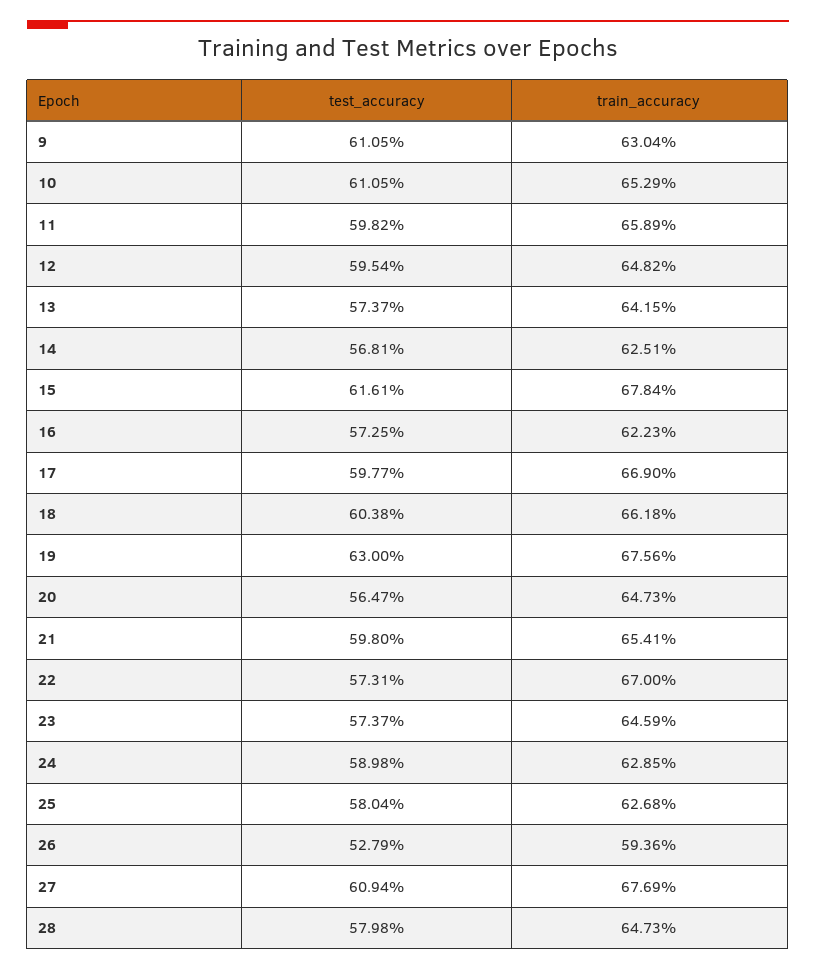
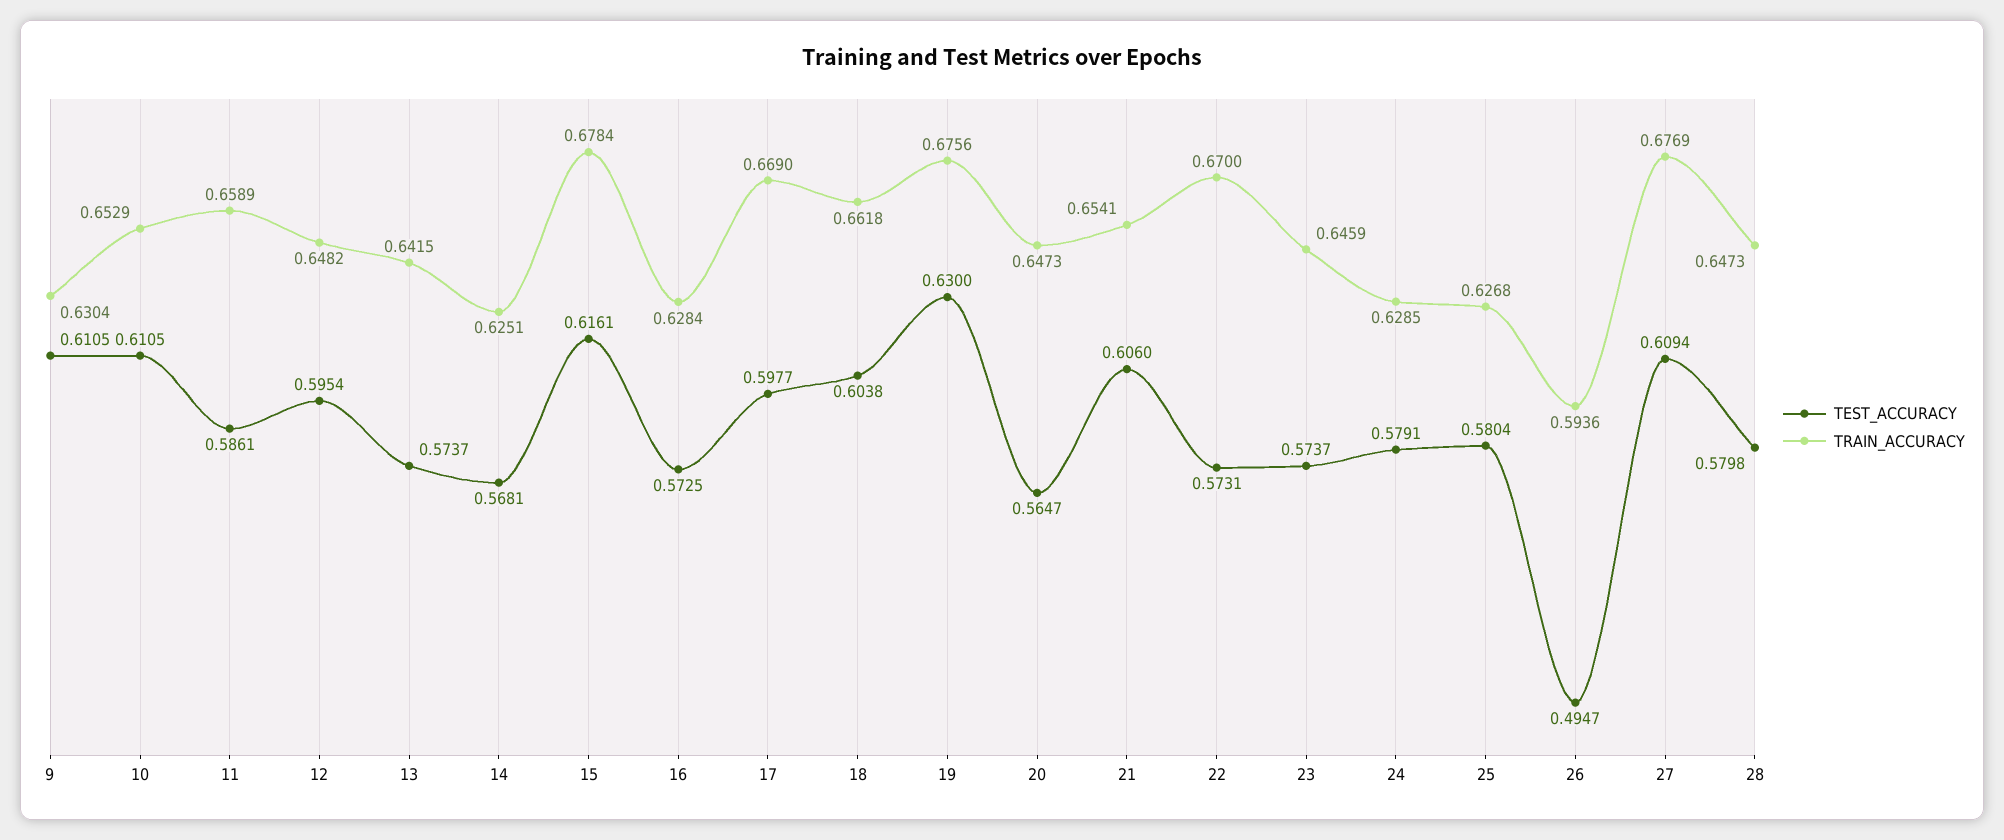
test_accuracy, 11: 0.5982 -> 0.5861
train_accuracy, 16: 0.6223 -> 0.6284
test_accuracy, 21: 0.598 -> 0.606
test_accuracy, 24: 0.5898 -> 0.5791
test_accuracy, 26: 0.5279 -> 0.4947

